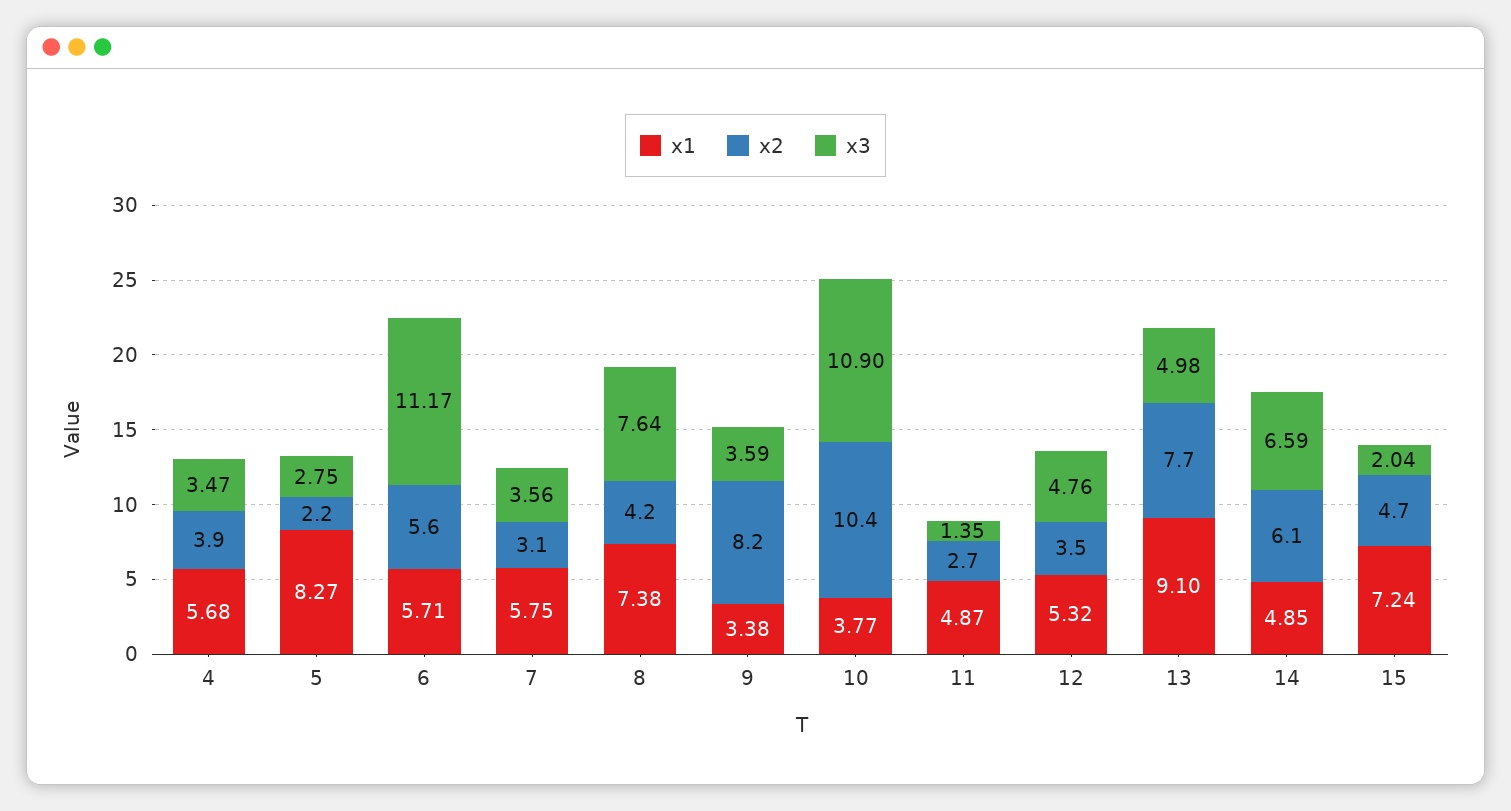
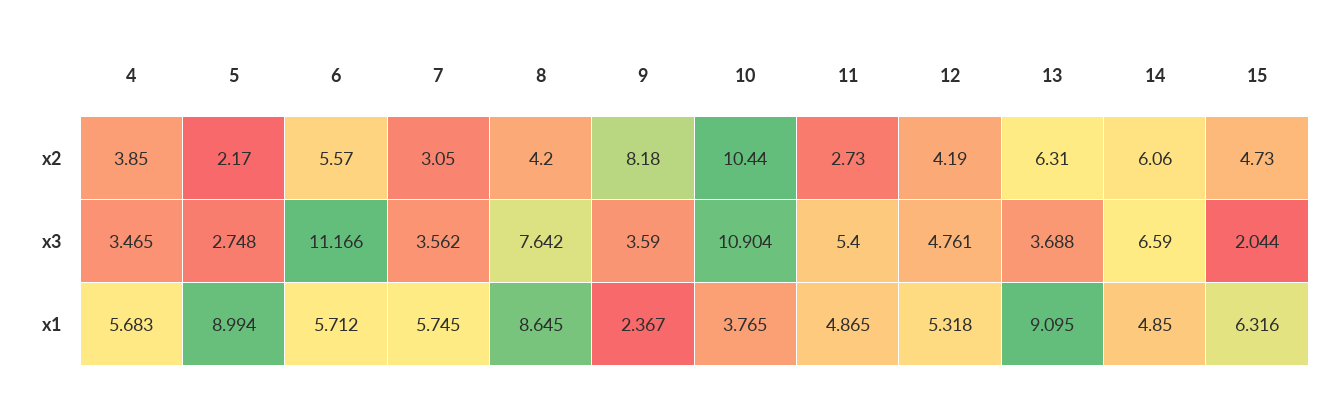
x1, 5: 8.27 -> 8.994
x1, 8: 7.38 -> 8.645
x1, 9: 3.38 -> 2.367
x3, 11: 1.35 -> 5.4
x2, 12: 3.5 -> 4.19
x2, 13: 7.7 -> 6.31
x3, 13: 4.98 -> 3.688
x1, 15: 7.24 -> 6.316

